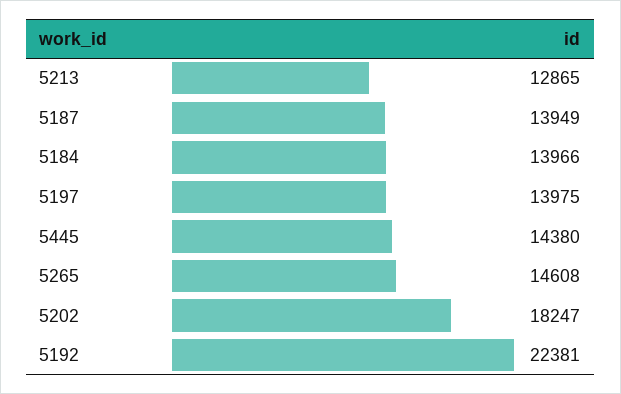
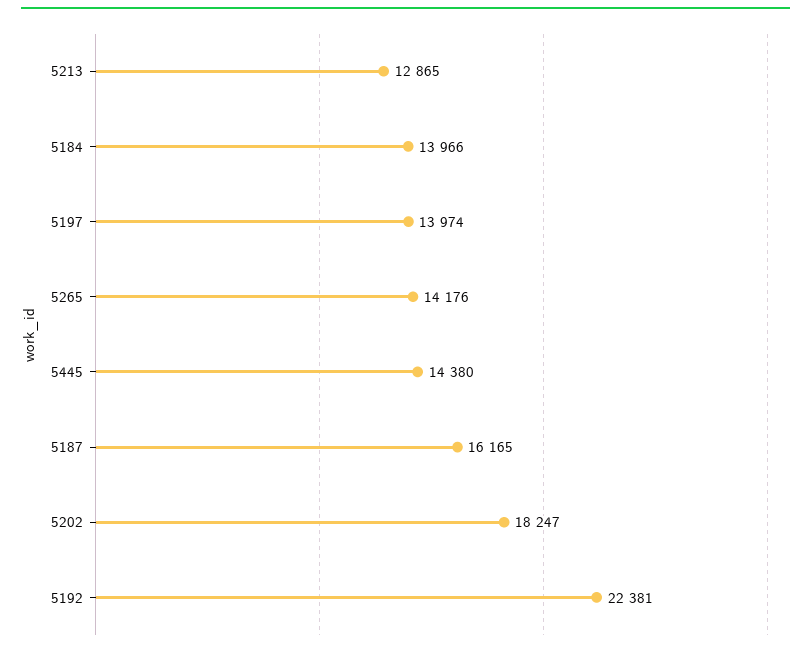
5187: 13949 -> 16165
5197: 13975 -> 13974
5265: 14608 -> 14176

